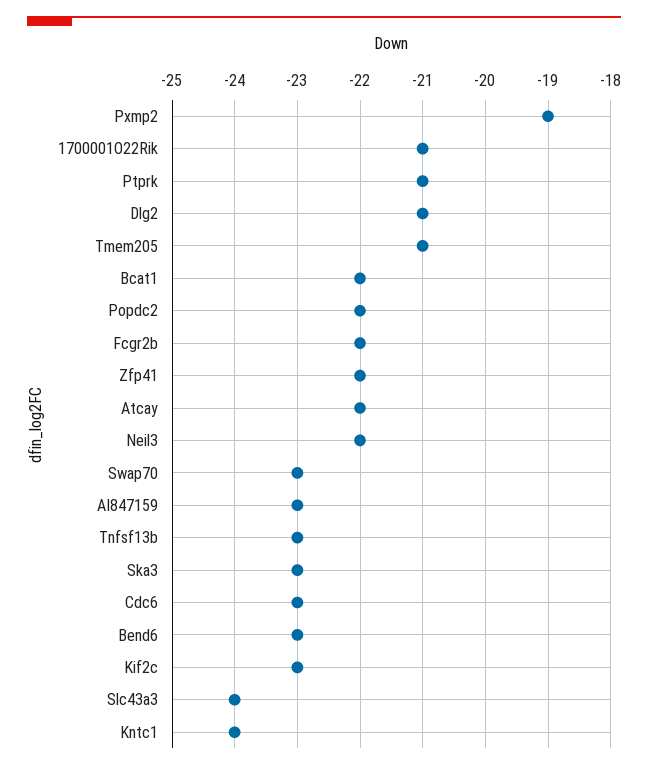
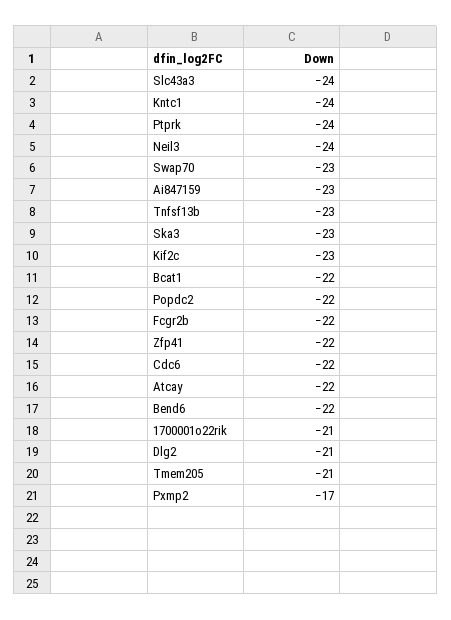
Pxmp2: -19 -> -17
Ptprk: -21 -> -24
Neil3: -22 -> -24
Cdc6: -23 -> -22
Bend6: -23 -> -22

